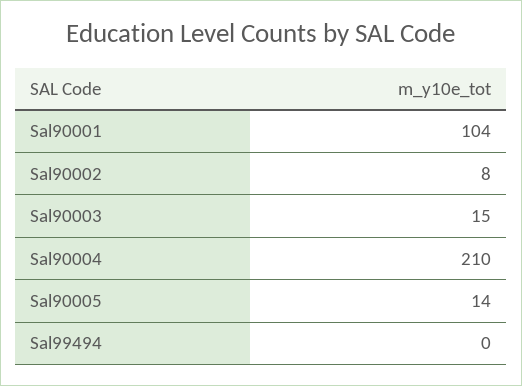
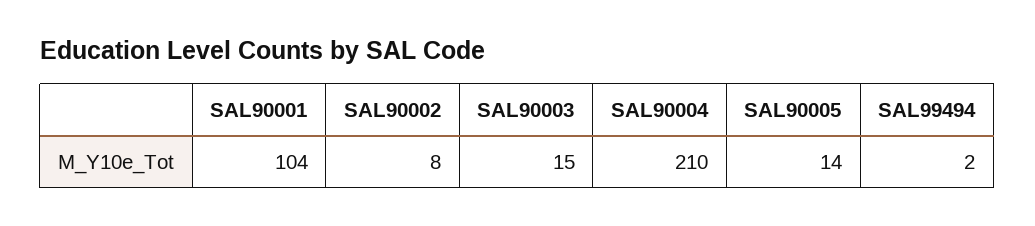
Sal99494: 0 -> 2

